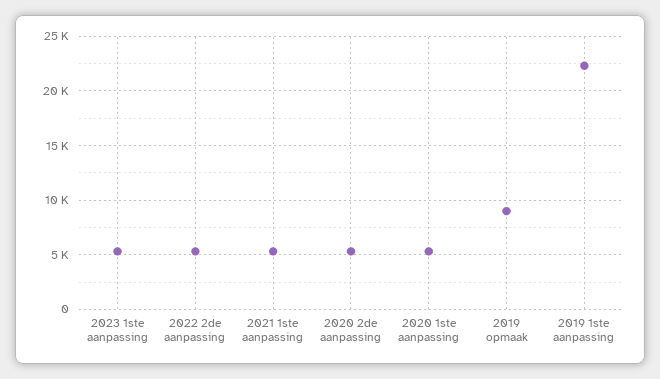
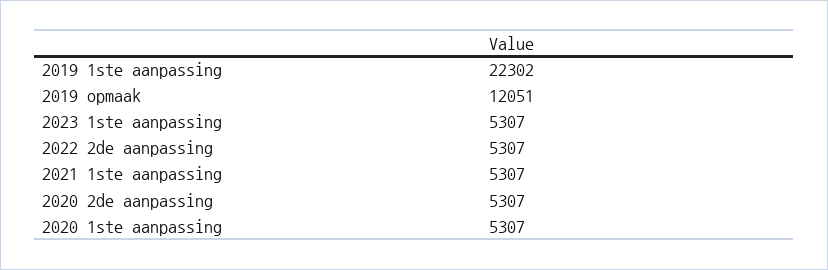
2019 opmaak: 9000 -> 12051

